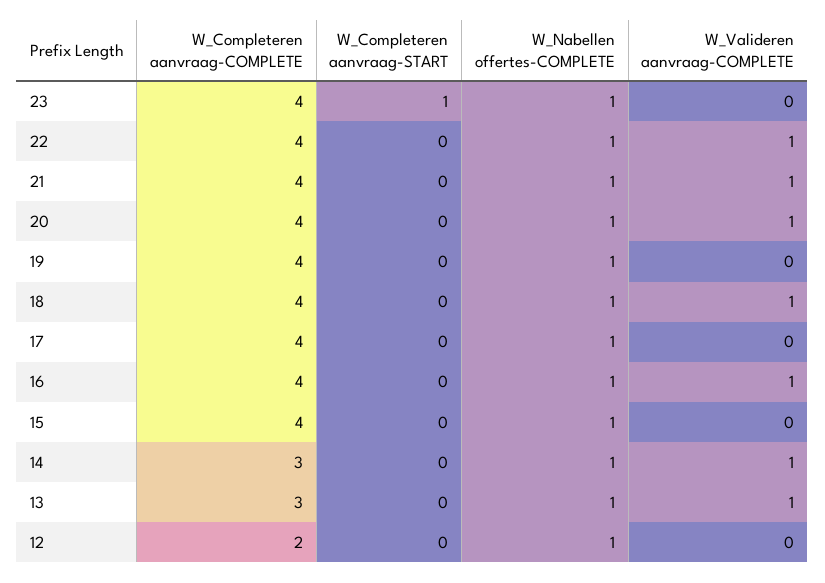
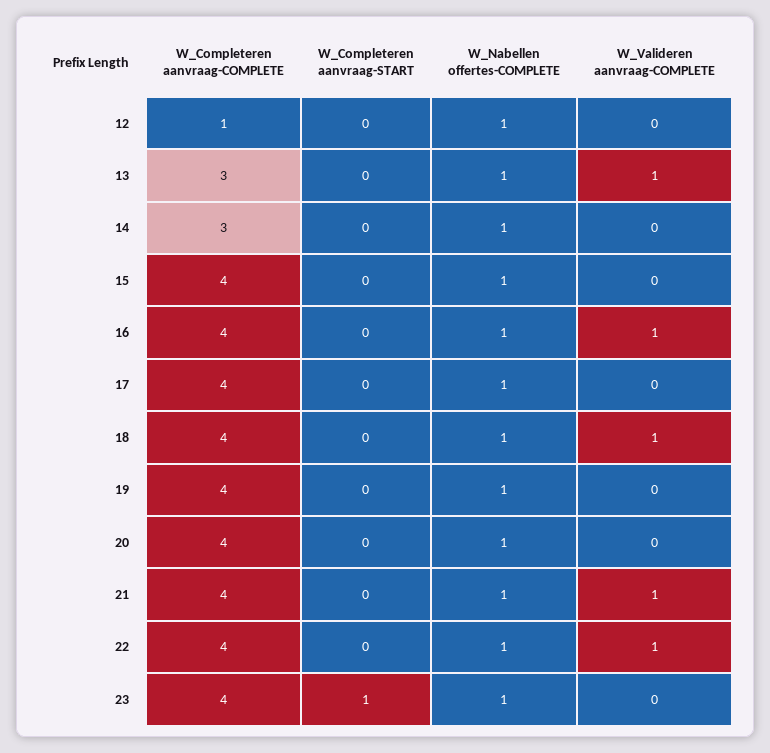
W_Valideren aanvraag-COMPLETE, 20: 1 -> 0
W_Valideren aanvraag-COMPLETE, 14: 1 -> 0
W_Completeren aanvraag-COMPLETE, 12: 2 -> 1

